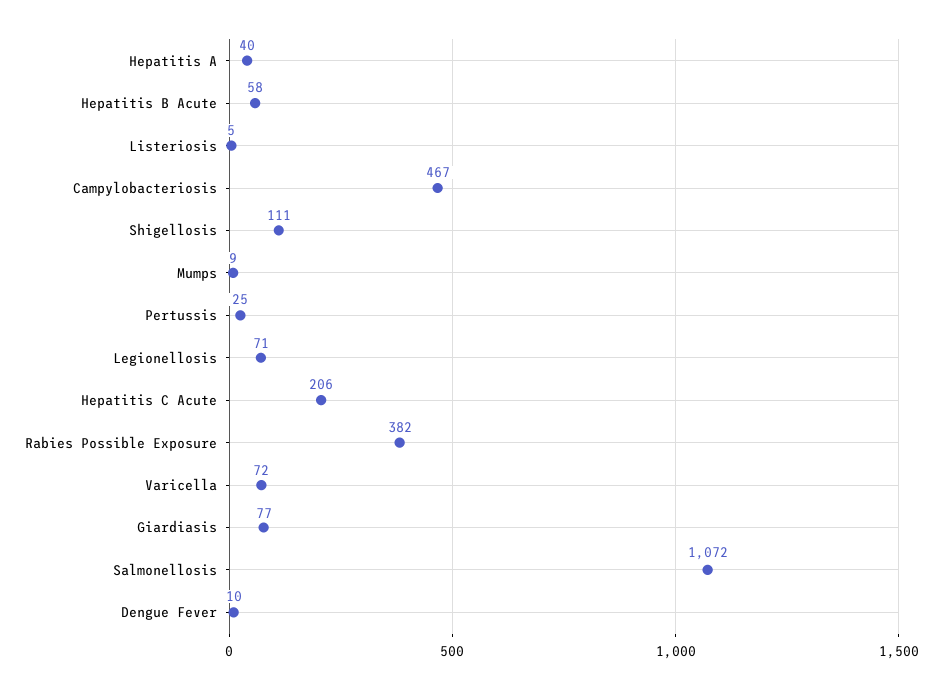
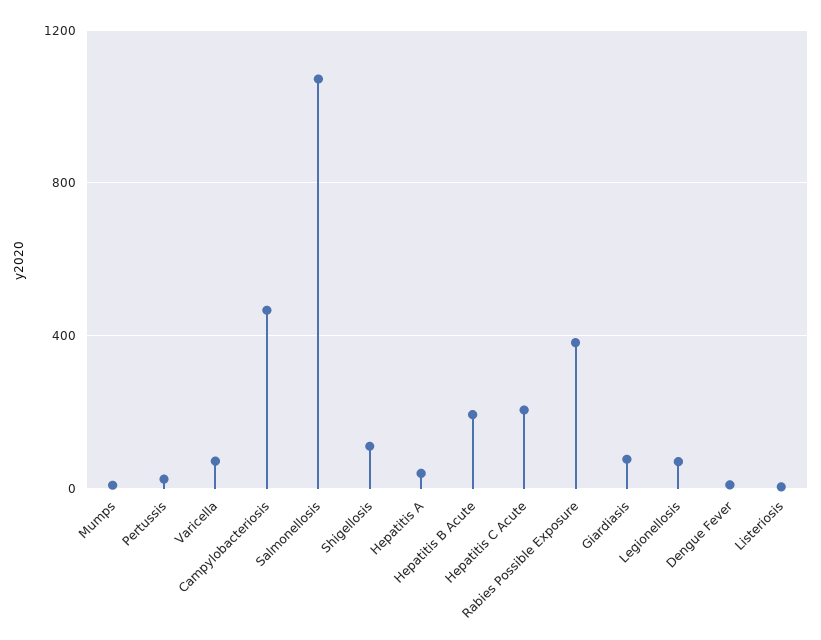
Hepatitis B Acute: 58 -> 200

